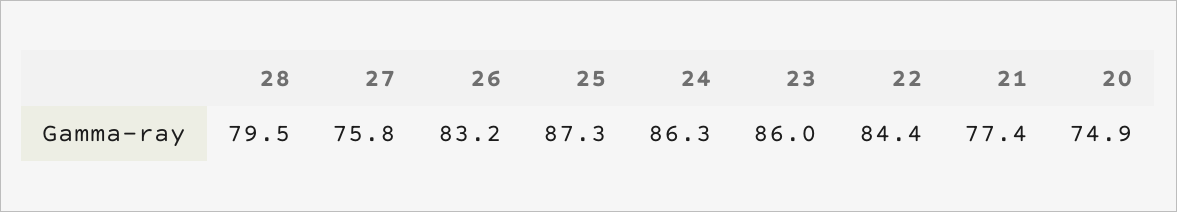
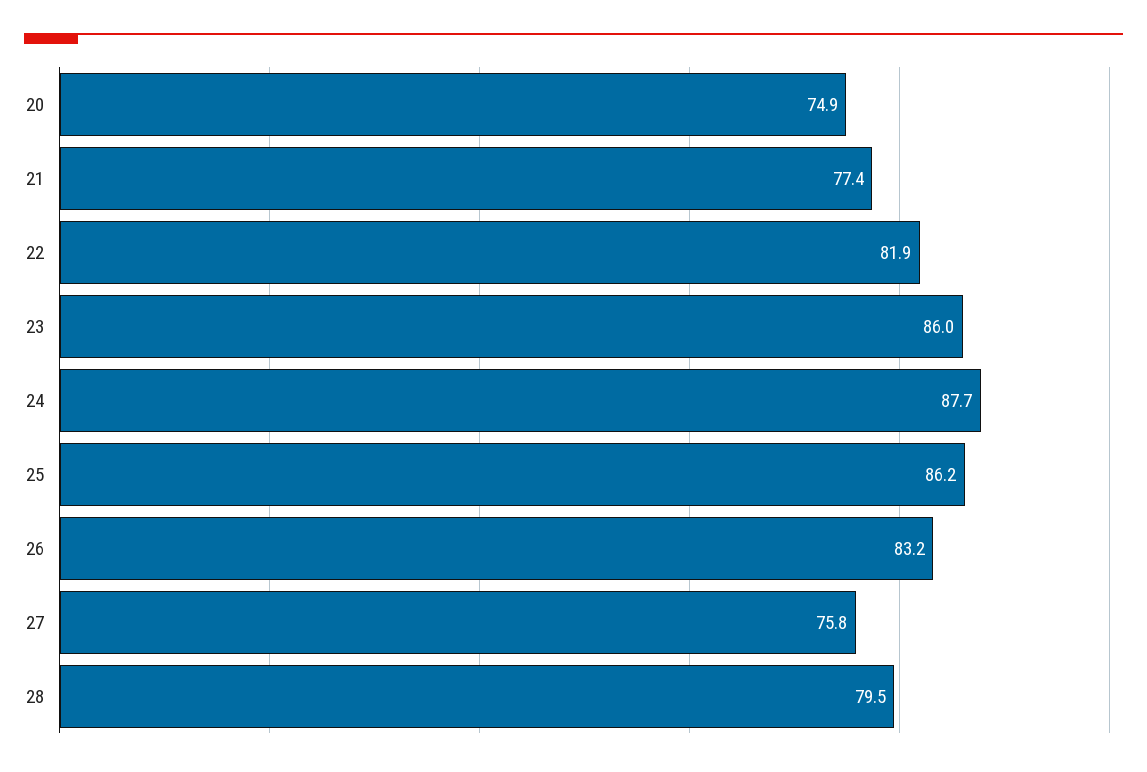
25: 87.3 -> 86.2
24: 86.3 -> 87.7
22: 84.4 -> 81.9

